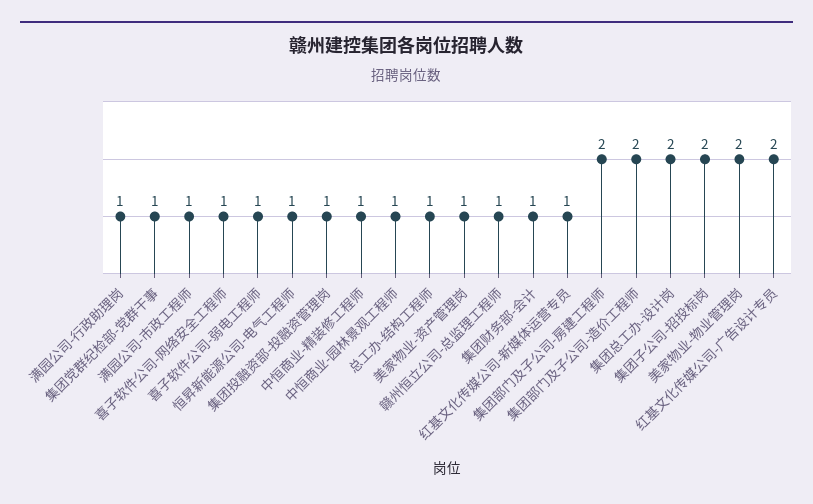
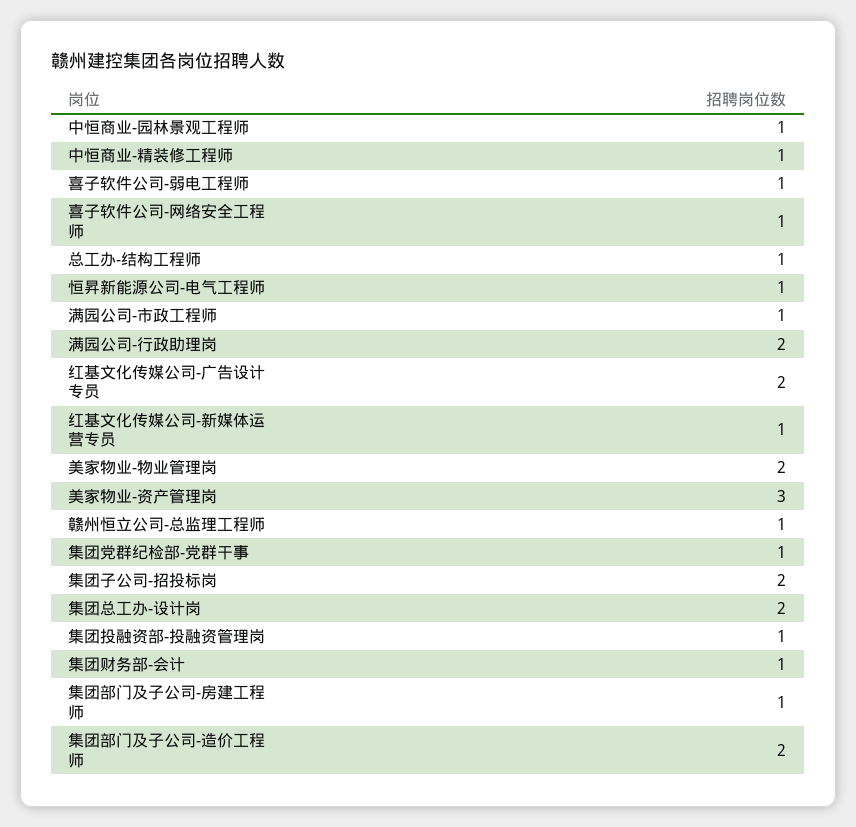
满园公司-行政助理岗: 1 -> 2
美家物业-资产管理岗: 1 -> 3
集团部门及子公司-房建工程师: 2 -> 1

